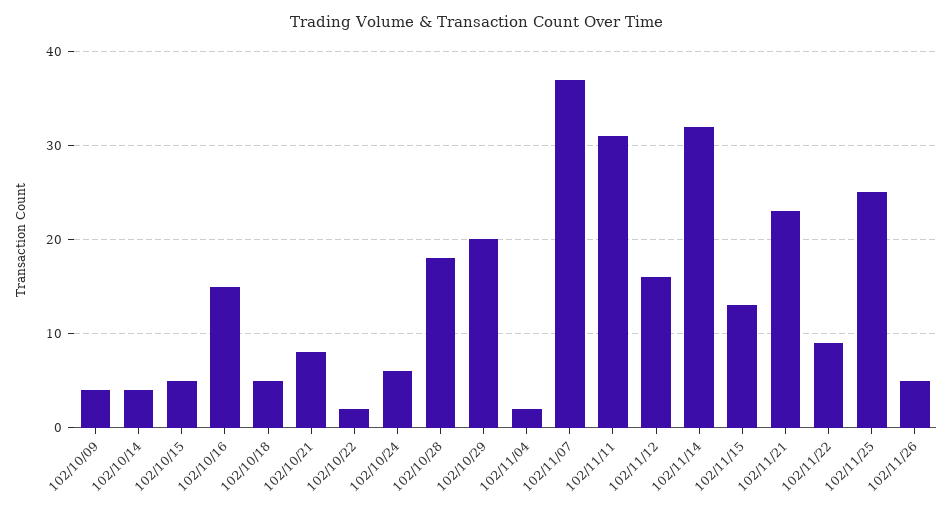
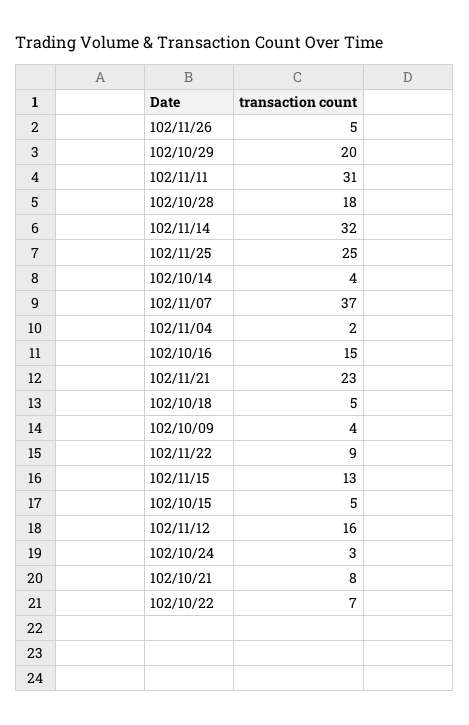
102/10/22: 2 -> 7
102/10/24: 6 -> 3

